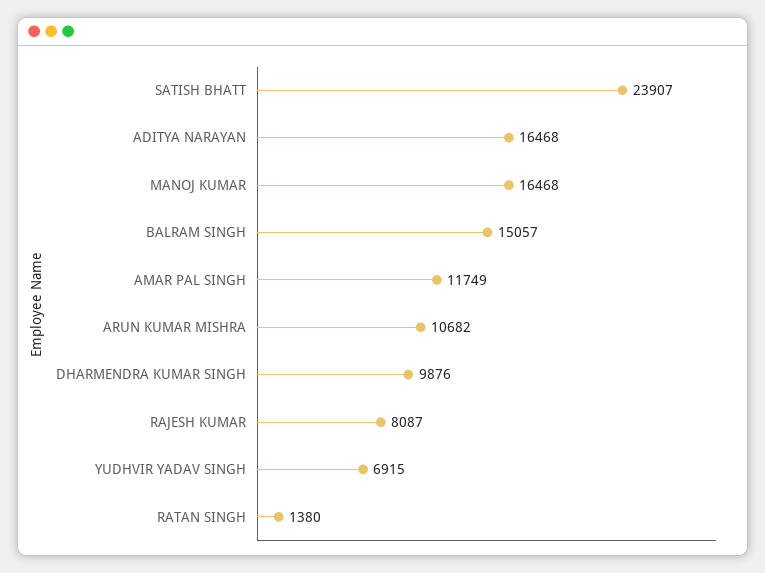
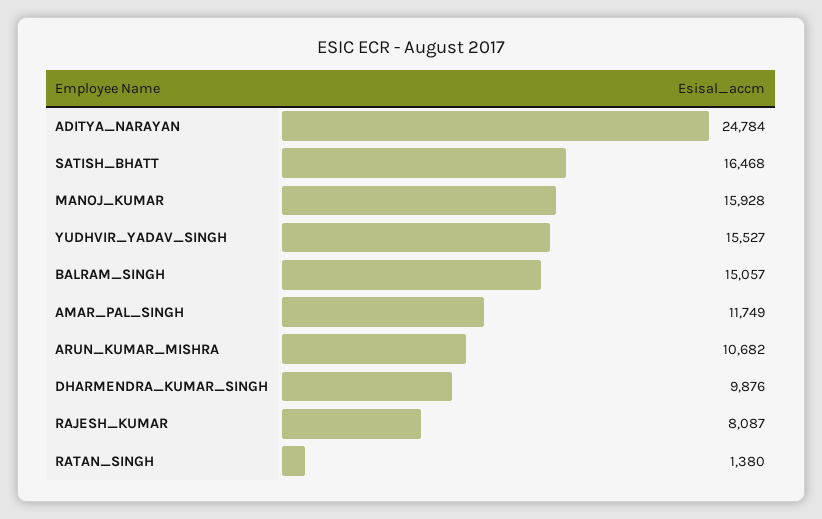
SATISH BHATT: 23907 -> 16468
ADITYA NARAYAN: 16468 -> 24784
MANOJ KUMAR: 16468 -> 15928
YUDHVIR YADAV SINGH: 6915 -> 15527

